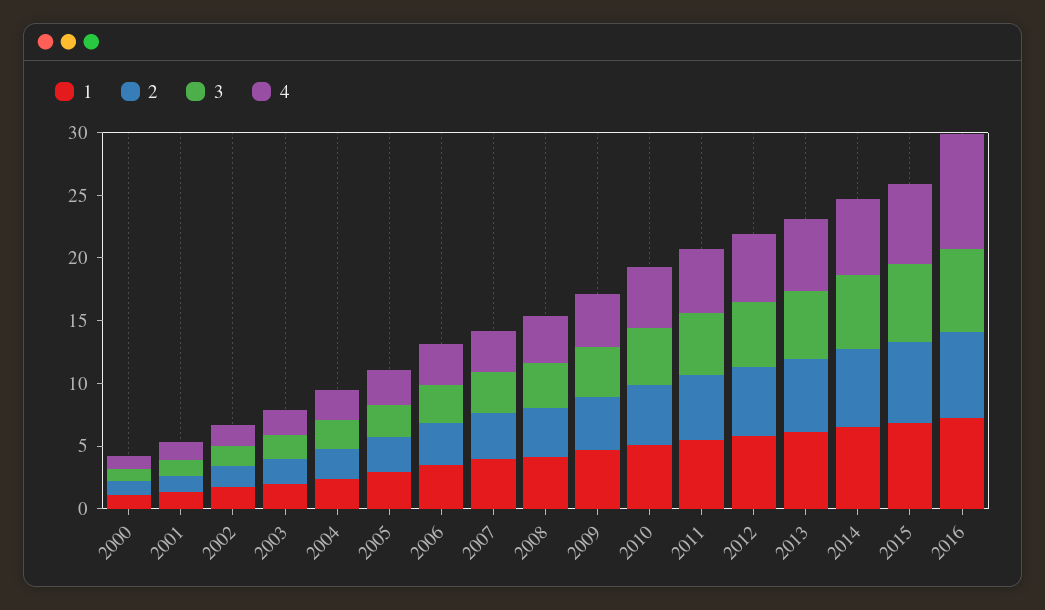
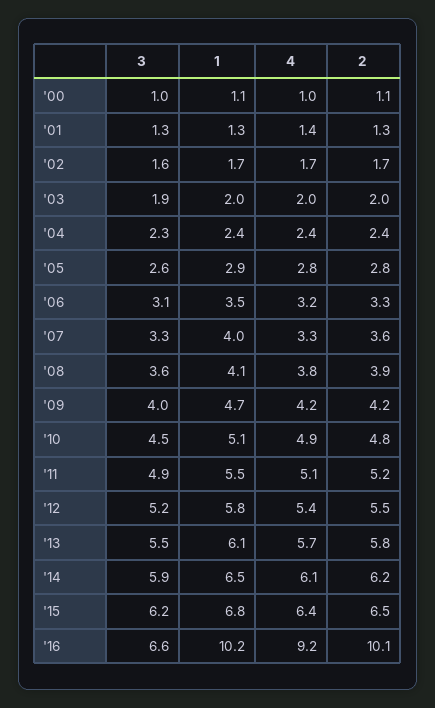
1, 2016: 7 -> 10.2
2, 2016: 7 -> 10.1

